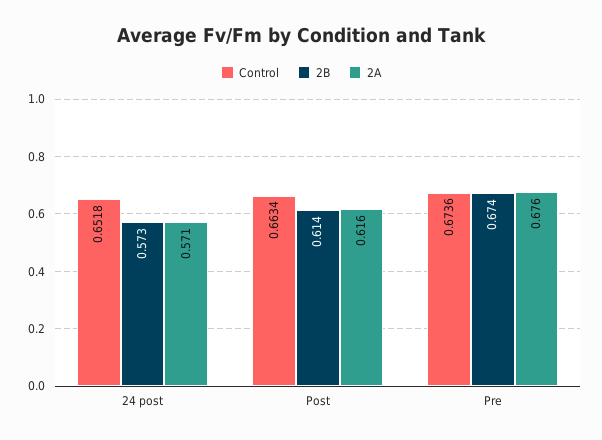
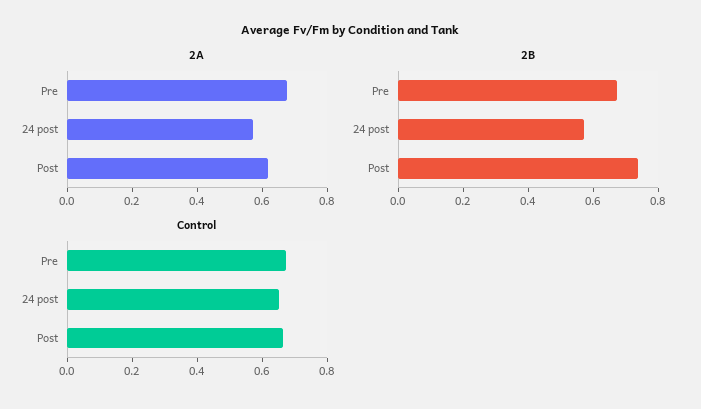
2B, Post: 0.614 -> 0.75

